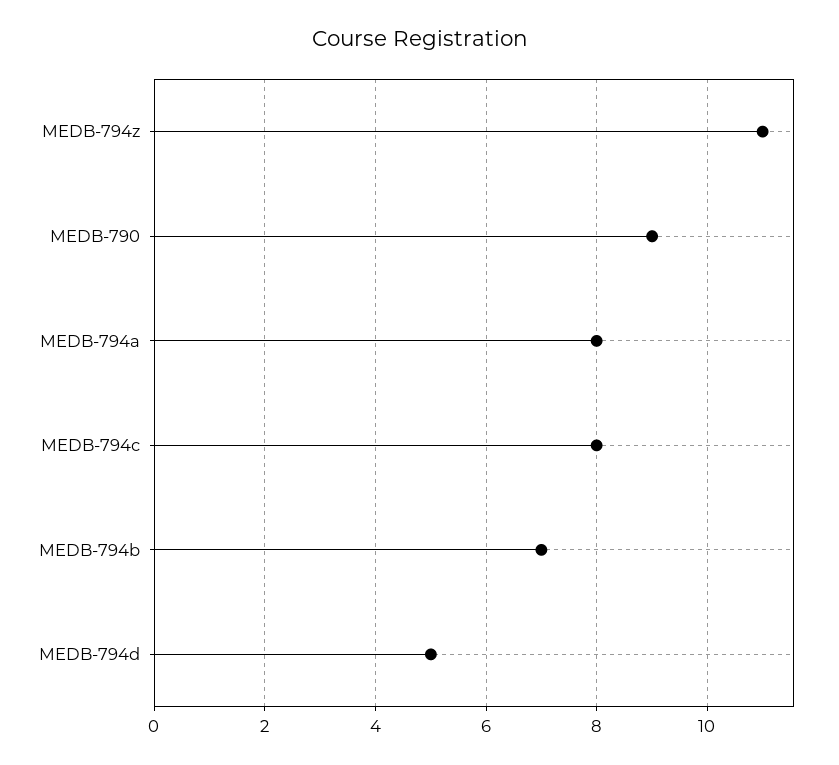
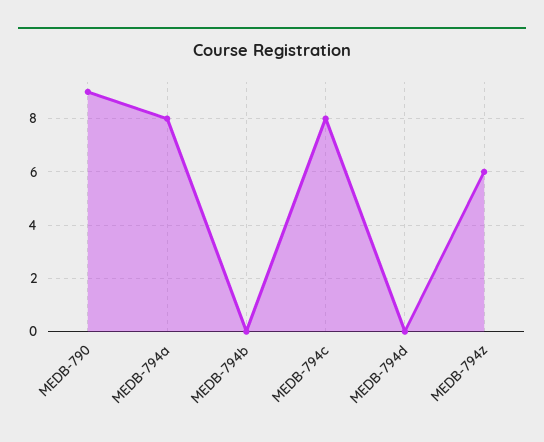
MEDB-794z: 11 -> 6
MEDB-794b: 7 -> 0
MEDB-794d: 5 -> 0

